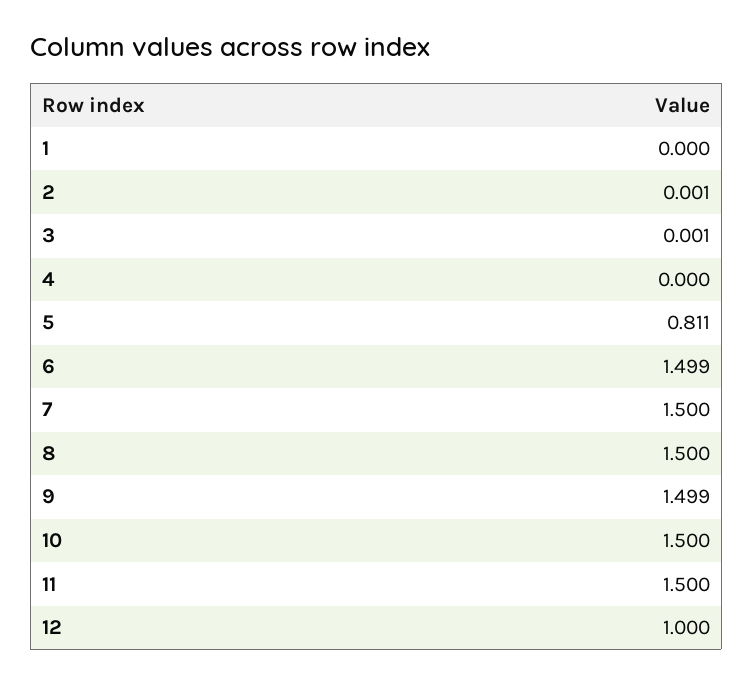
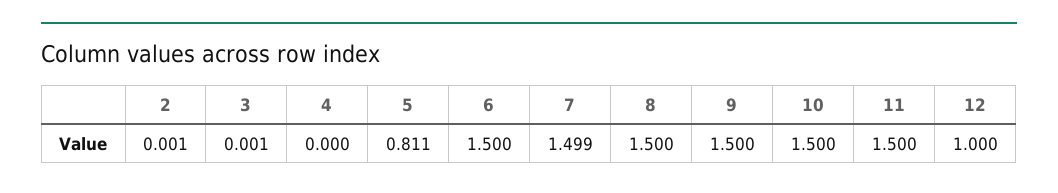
1: 0 -> none
6: 1.499 -> 1.5
7: 1.5 -> 1.499
9: 1.499 -> 1.5

